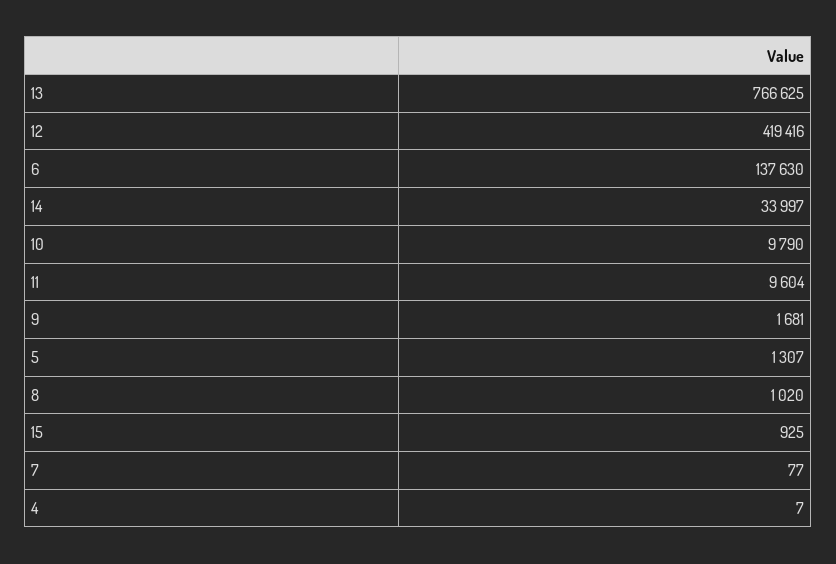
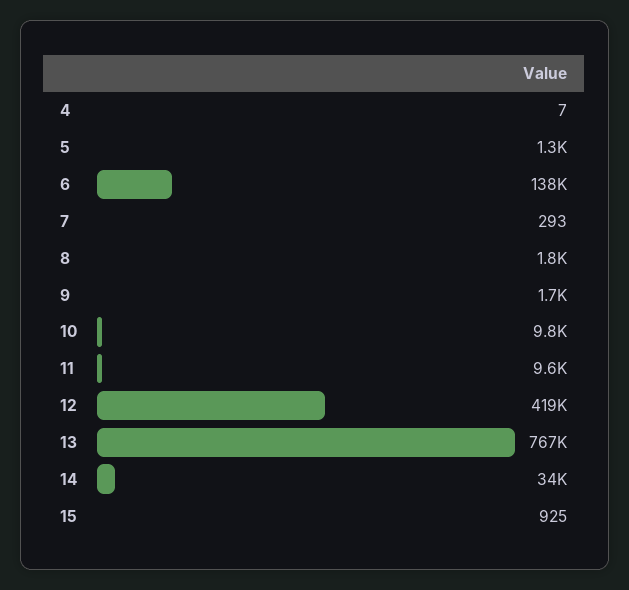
8: 1020 -> 1800
7: 77 -> 293

